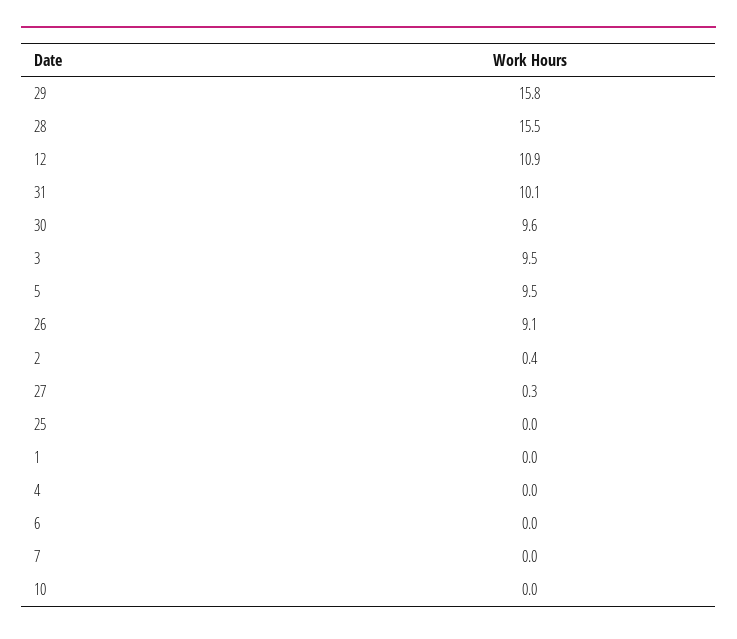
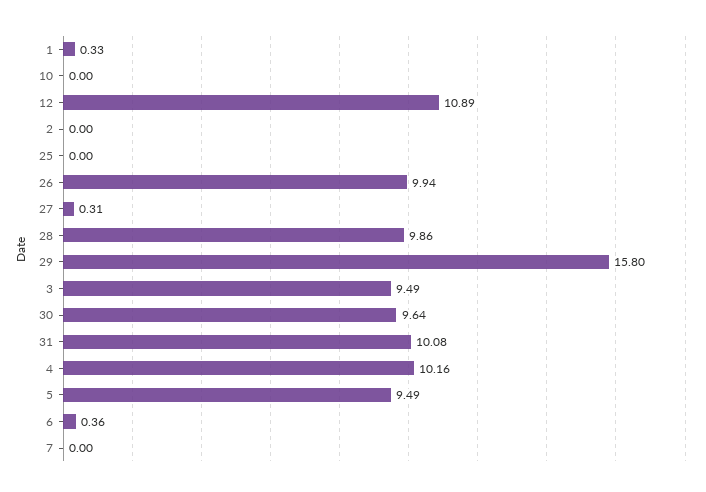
28: 15.5 -> 9.86
26: 9.1 -> 9.94
2: 0.4 -> 0
1: 0 -> 0.33
4: 0 -> 10.16
6: 0 -> 0.36

